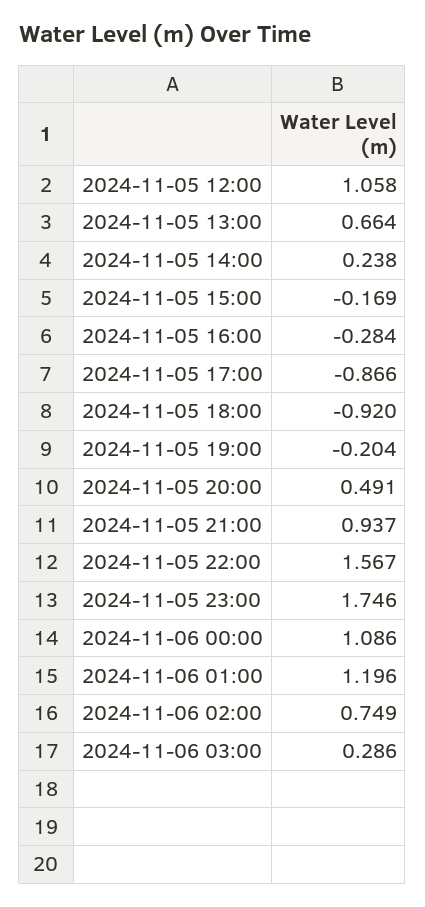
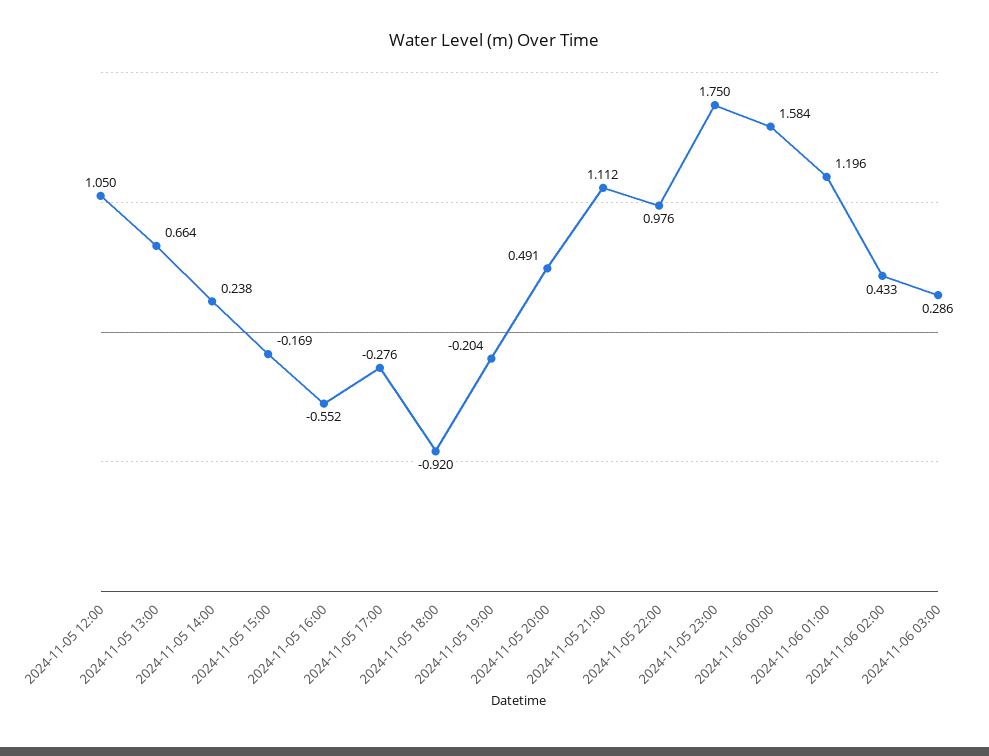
2024-11-05 12:00: 1.058 -> 1.05
2024-11-05 16:00: -0.284 -> -0.552
2024-11-05 17:00: -0.866 -> -0.276
2024-11-05 21:00: 0.937 -> 1.112
2024-11-05 22:00: 1.567 -> 0.976
2024-11-05 23:00: 1.746 -> 1.75
2024-11-06 00:00: 1.086 -> 1.584
2024-11-06 02:00: 0.749 -> 0.433

